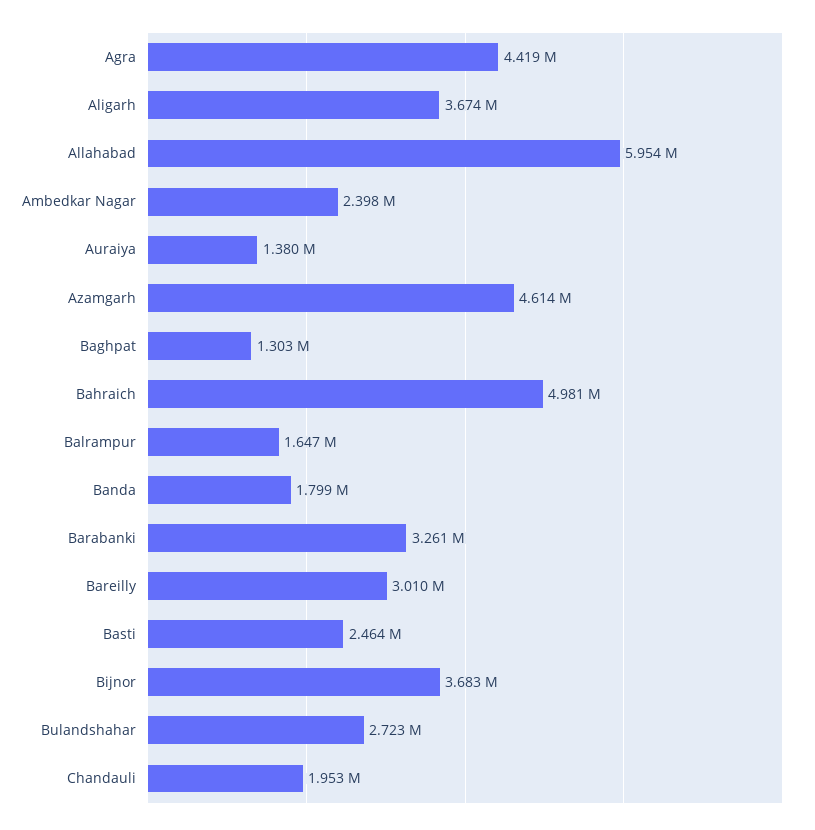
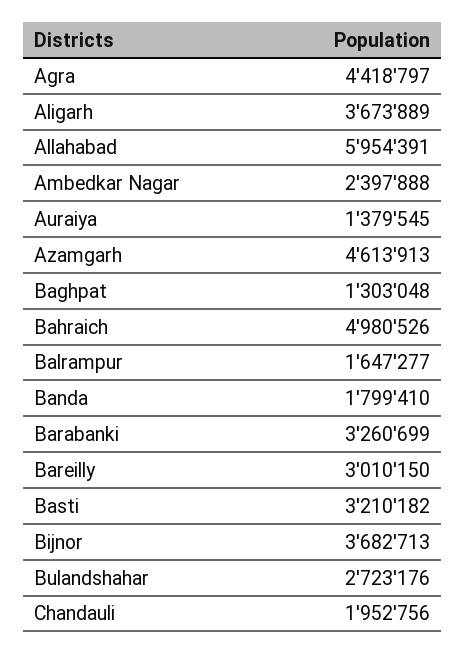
Basti: 2464000 -> 3210182

